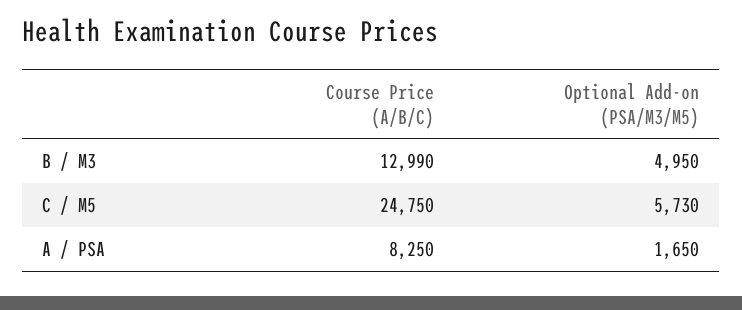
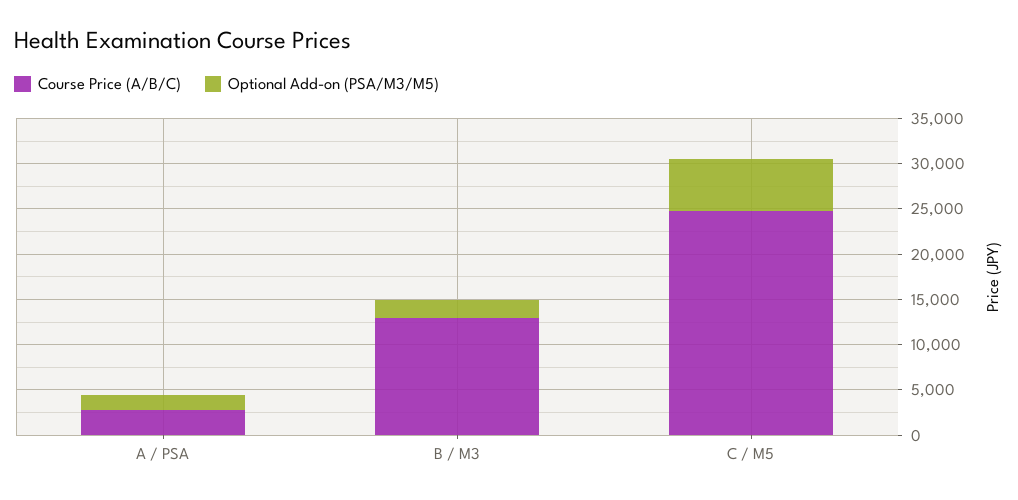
Optional Add-on (PSA/M3/M5), B / M3: 4950 -> 2000
Course Price (A/B/C), A / PSA: 8250 -> 3000

